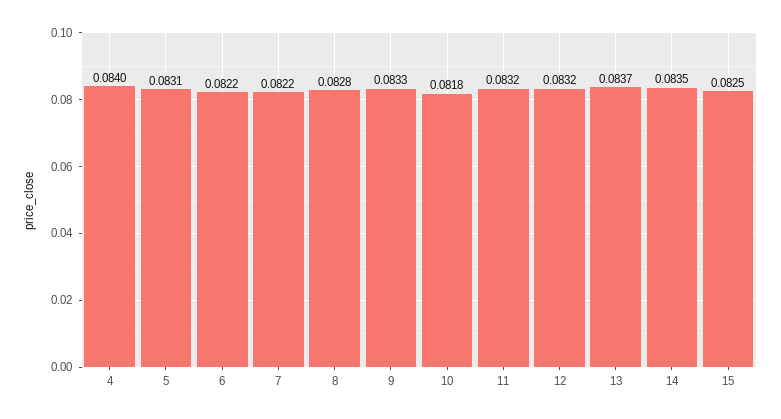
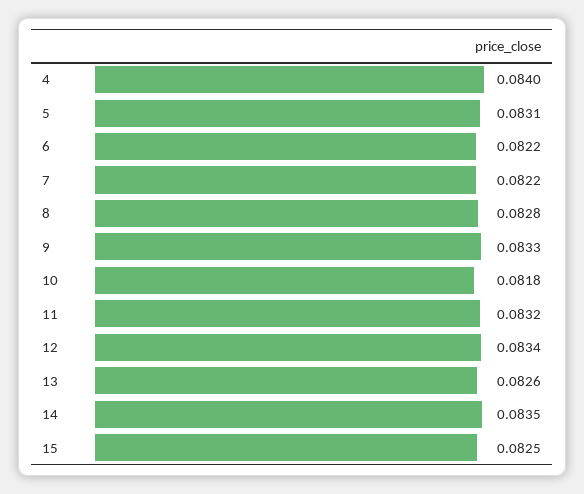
12: 0.0832 -> 0.0834
13: 0.0837 -> 0.0826

